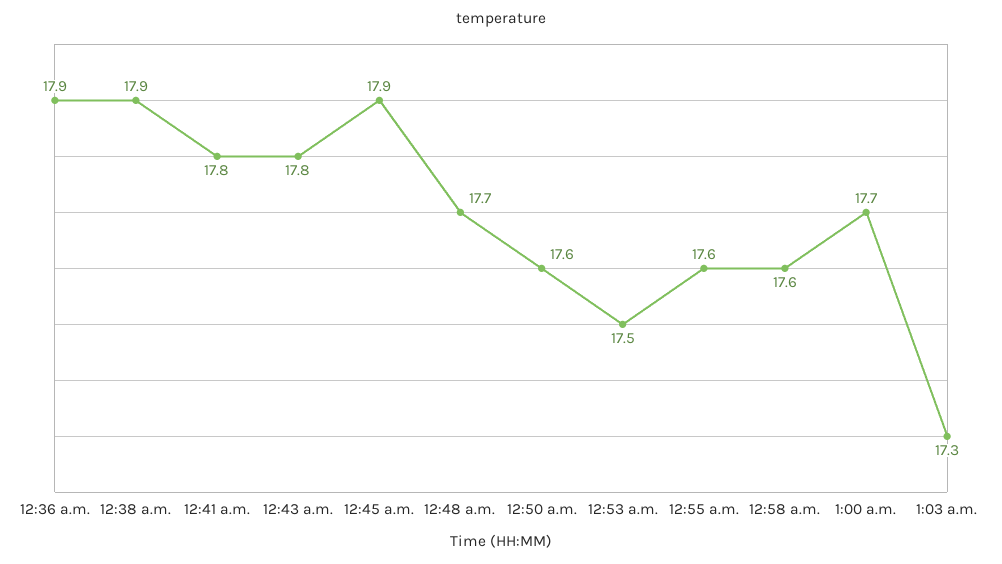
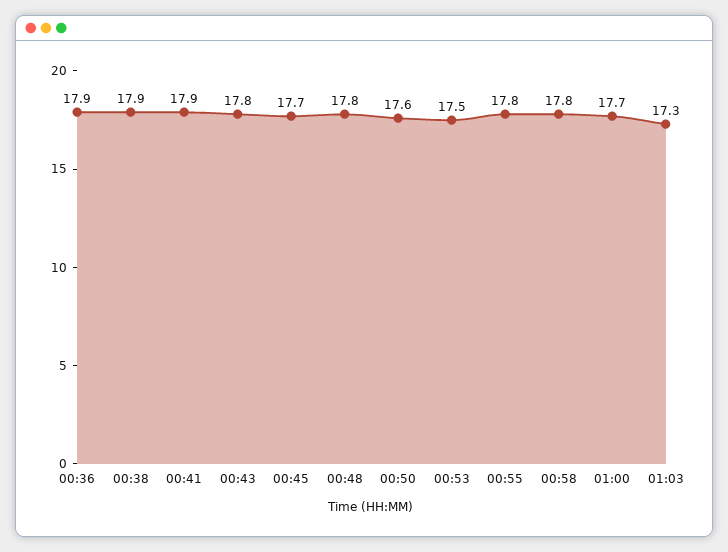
12:41 a.m.: 17.8 -> 17.9
12:45 a.m.: 17.9 -> 17.7
12:48 a.m.: 17.7 -> 17.8
12:55 a.m.: 17.6 -> 17.8
12:58 a.m.: 17.6 -> 17.8

